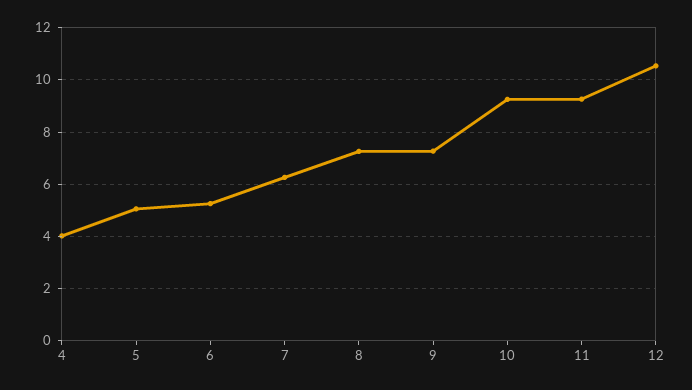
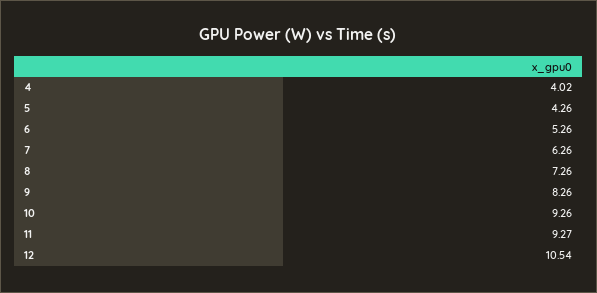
5: 5 -> 4.26
9: 7.25 -> 8.26

